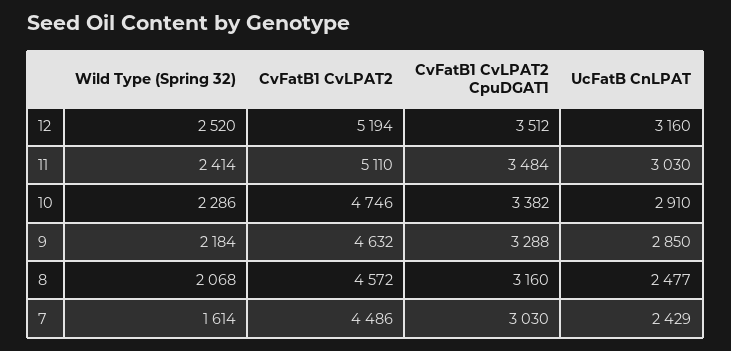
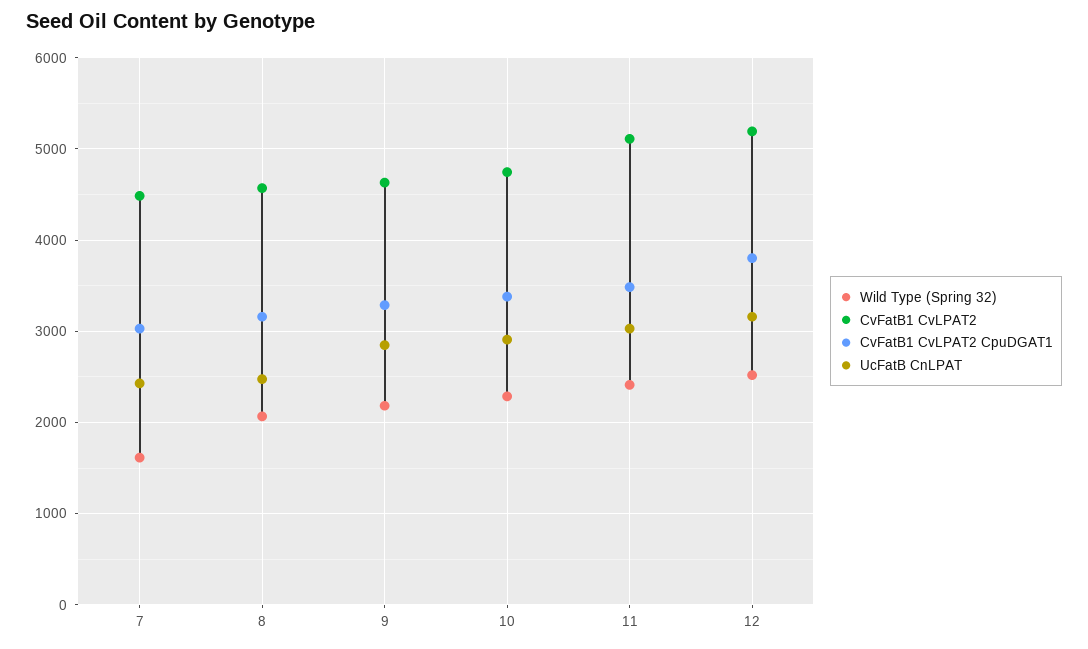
CvFatB1 CvLPAT2 CpuDGAT1, 12: 3512 -> 3800

